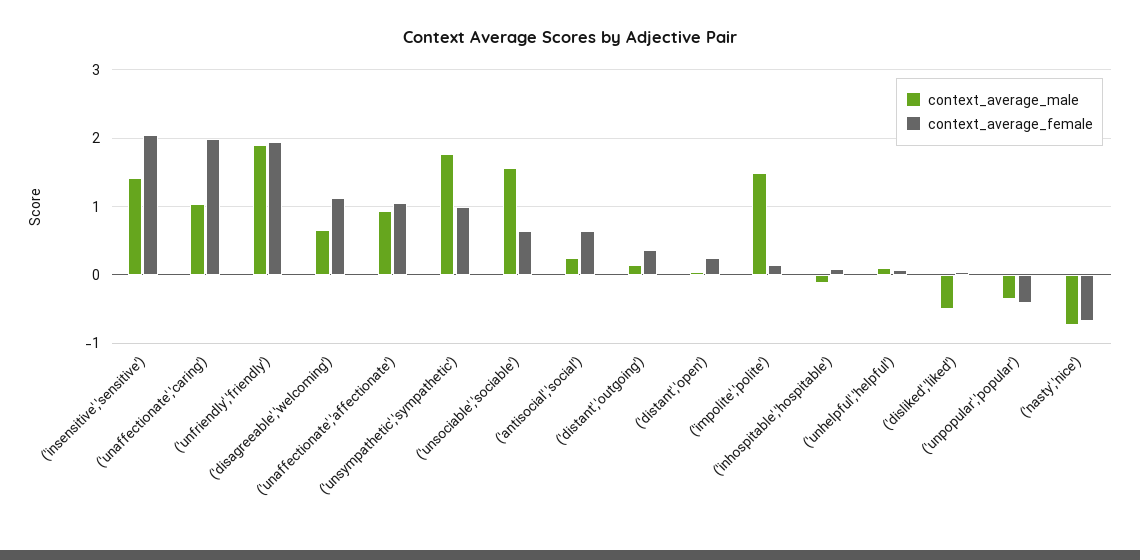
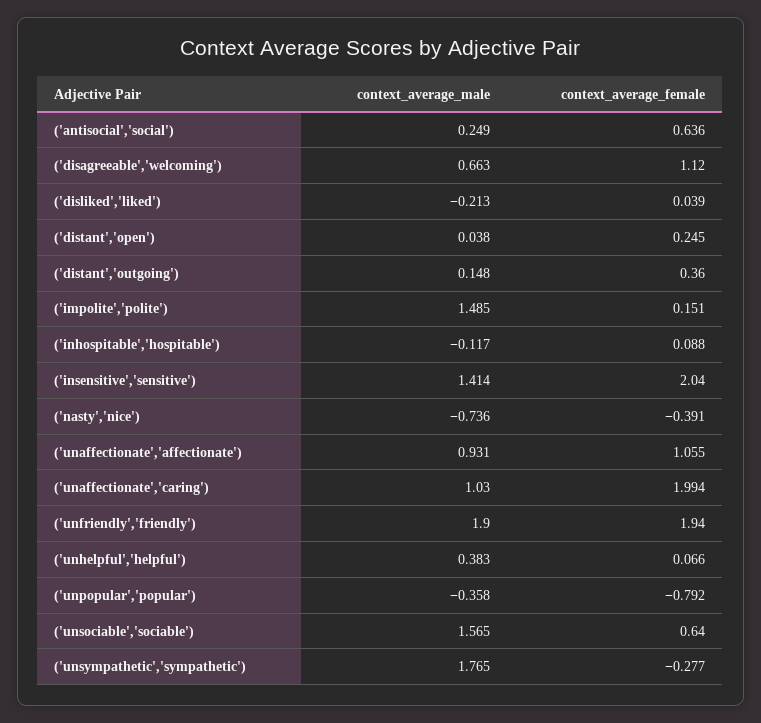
context_average_female, ('unsympathetic','sympathetic'): 1 -> -0.277
context_average_male, ('unhelpful','helpful'): 0.1 -> 0.383
context_average_male, ('disliked','liked'): -0.5 -> -0.213
context_average_female, ('unpopular','popular'): -0.4 -> -0.792
context_average_female, ('nasty','nice'): -0.7 -> -0.391

